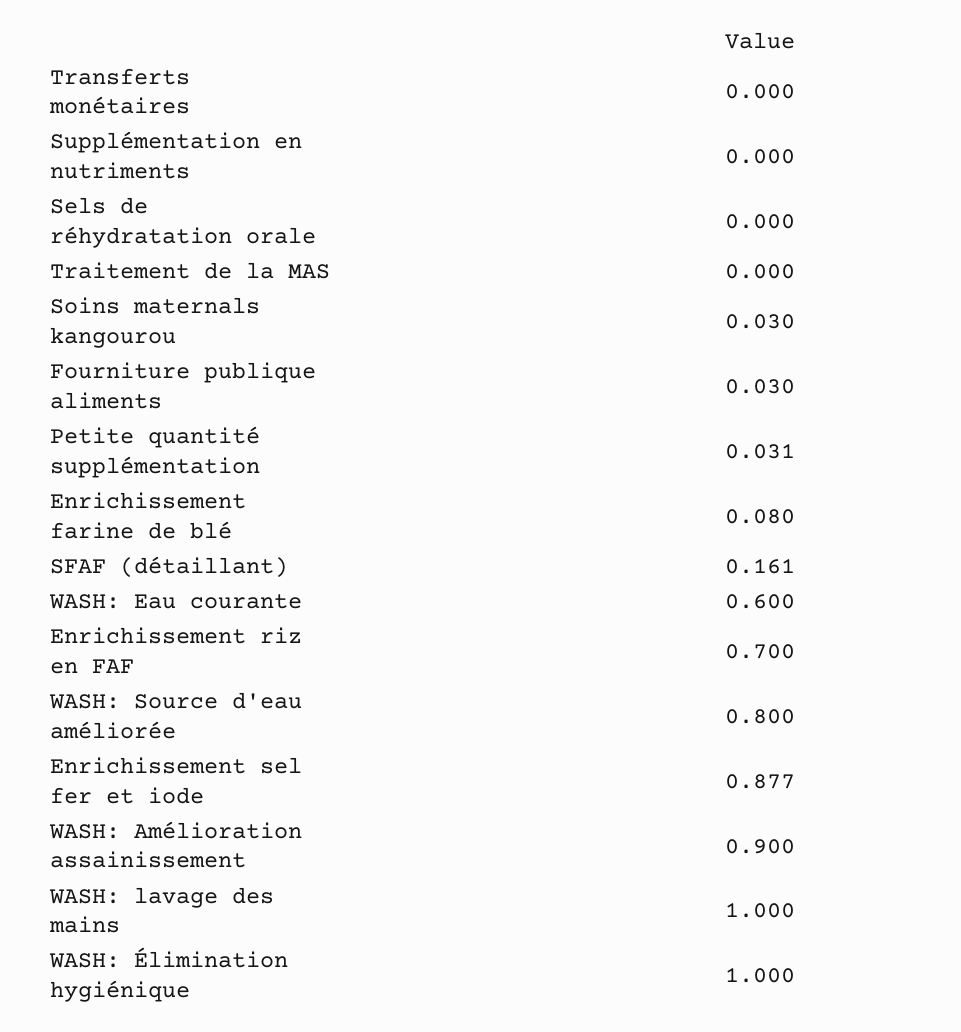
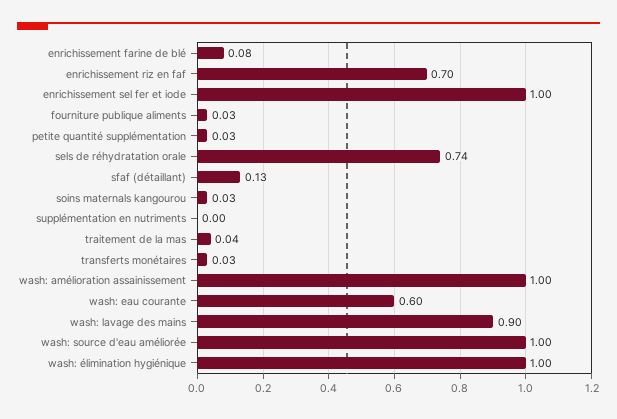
Transferts monétaires: 0 -> 0.03
Sels de réhydratation orale: 0 -> 0.74
Traitement de la MAS: 0 -> 0.04
SFAF (détaillant): 0.161 -> 0.13
WASH: Source d'eau améliorée: 0.8 -> 1
Enrichissement sel fer et iode: 0.877 -> 1
WASH: Amélioration assainissement: 0.9 -> 1
WASH: lavage des mains: 1 -> 0.9

